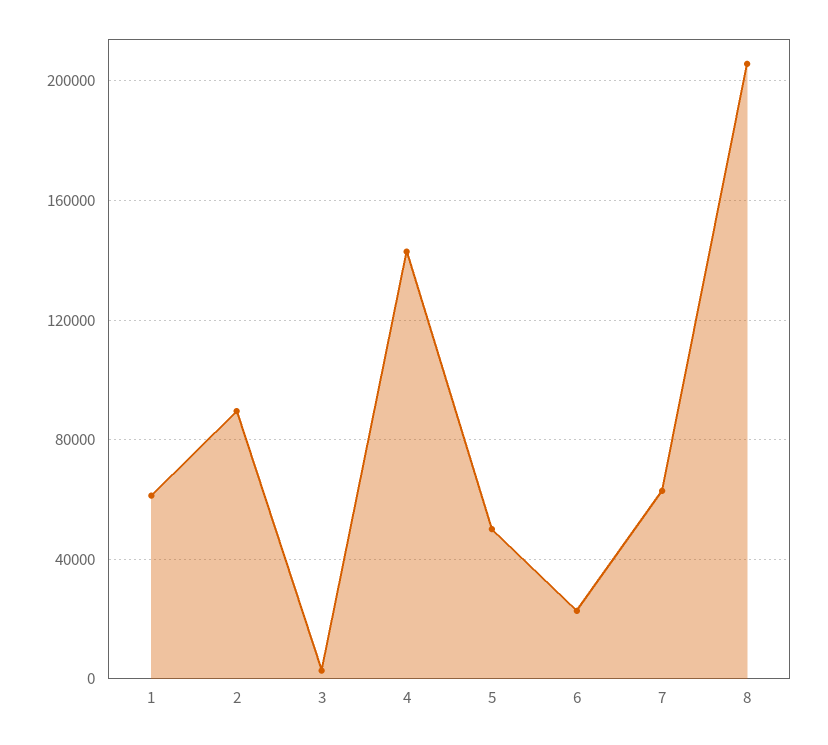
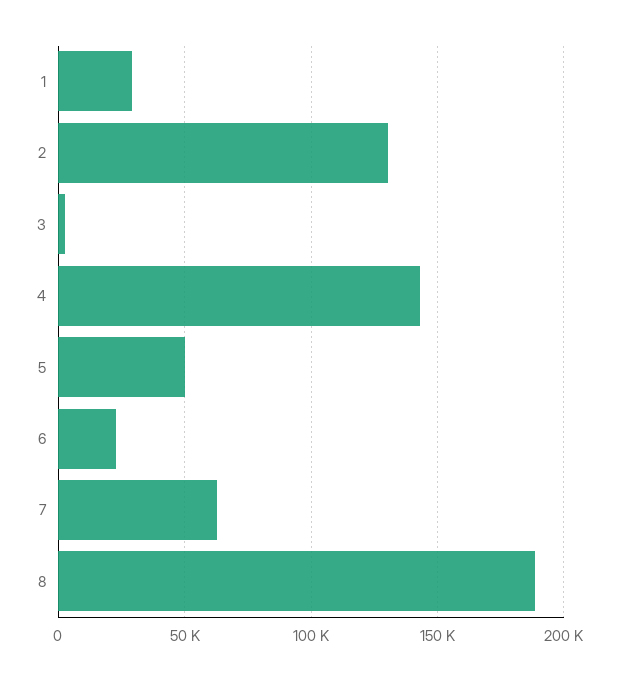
1: 60000 -> 30000
2: 90000 -> 130000
8: 205000 -> 190000

